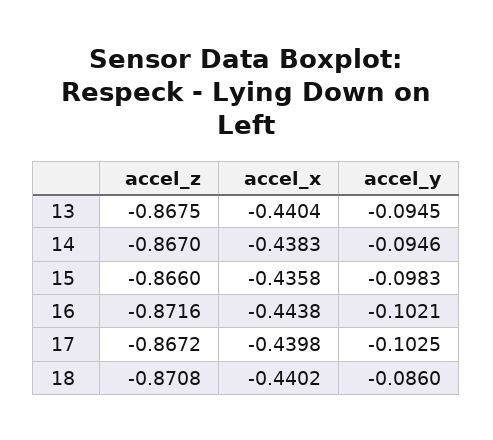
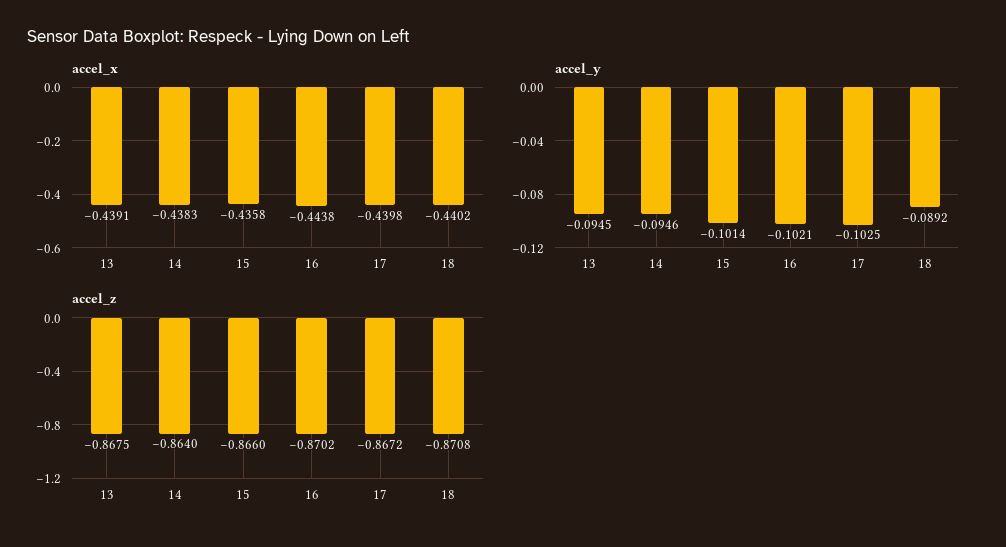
accel_x, 13: -0.4404 -> -0.4391
accel_z, 14: -0.867 -> -0.864
accel_y, 15: -0.0983 -> -0.1014
accel_z, 16: -0.8716 -> -0.8702
accel_y, 18: -0.086 -> -0.0892

